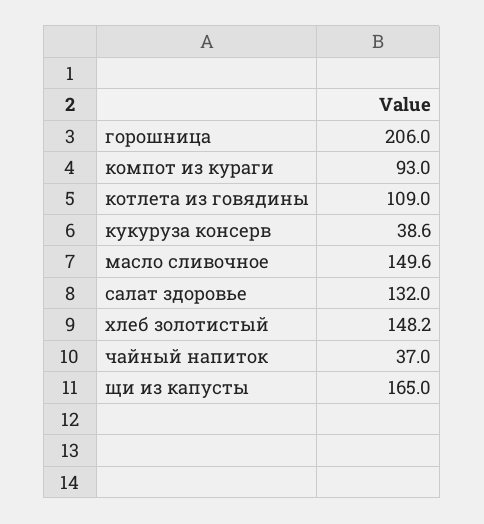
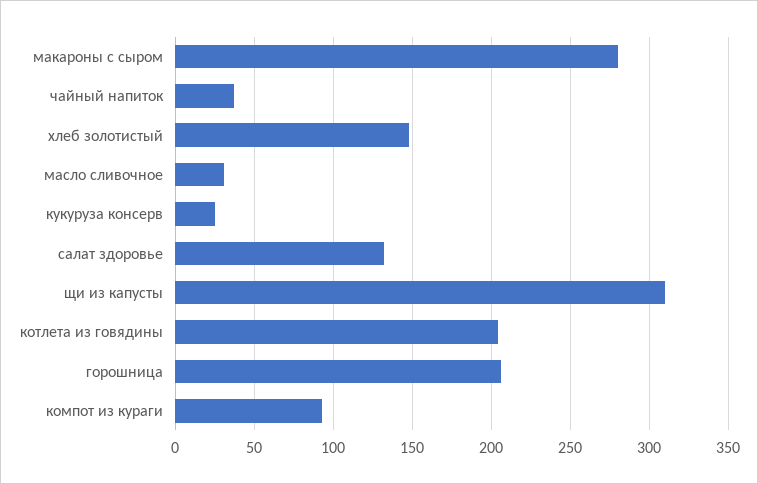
котлета из говядины: 109 -> 205
кукуруза консерв: 38.6 -> 25
масло сливочное: 149.6 -> 30
щи из капусты: 165 -> 310
макароны с сыром: none -> 280

